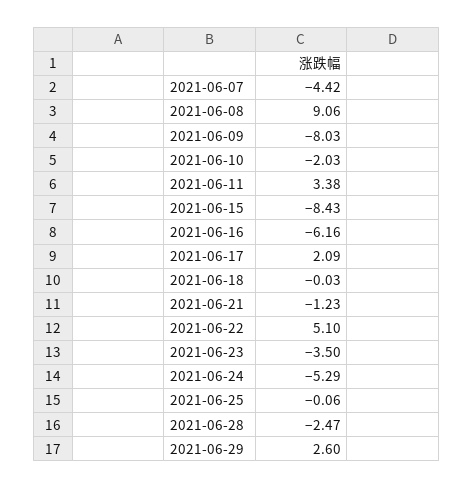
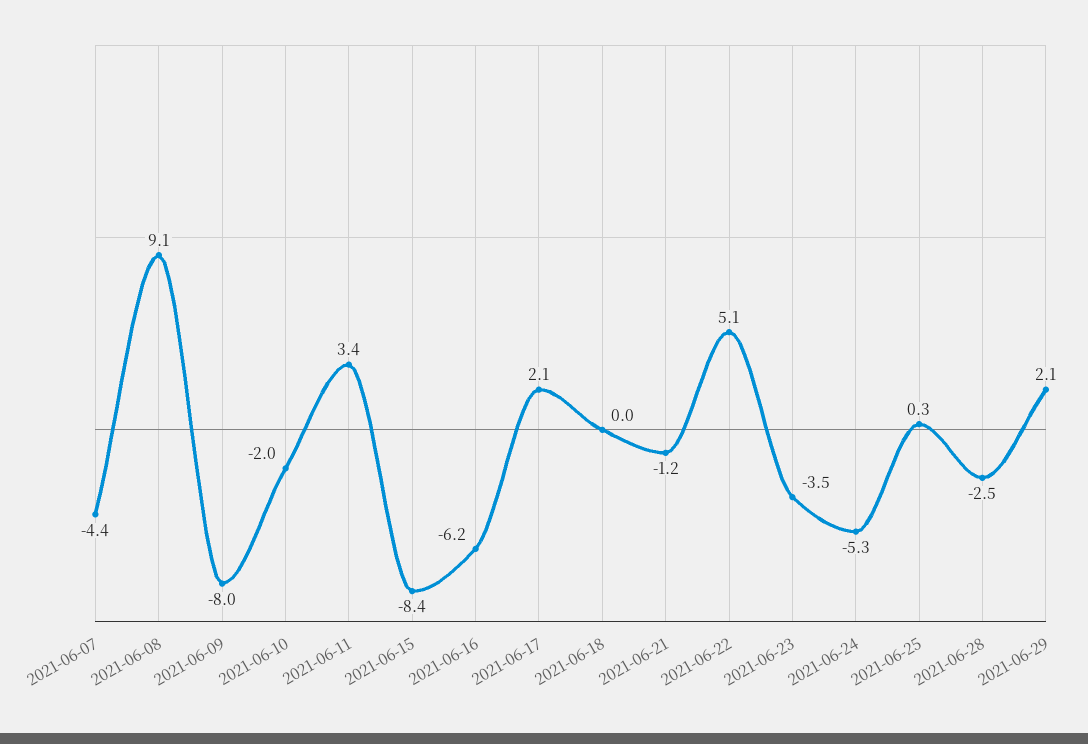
2021-06-25: -0.06 -> 0.3
2021-06-29: 2.6 -> 2.1

